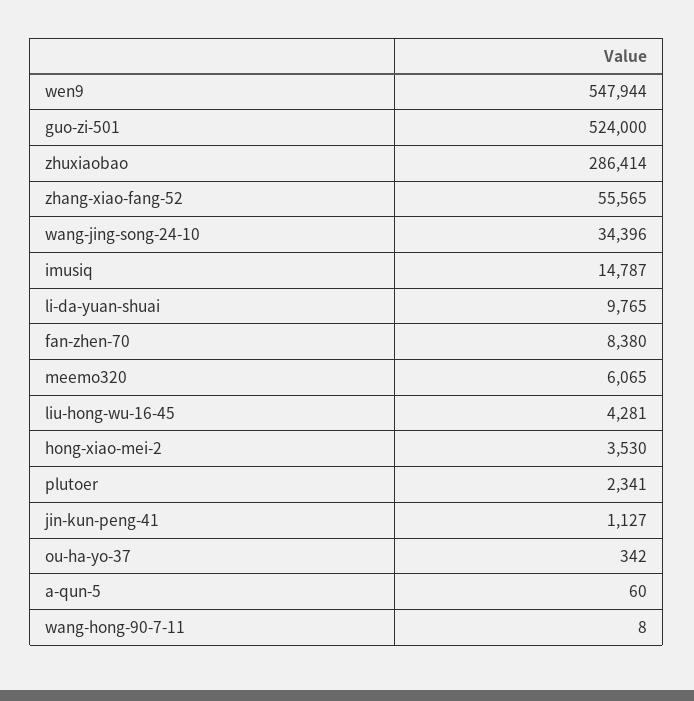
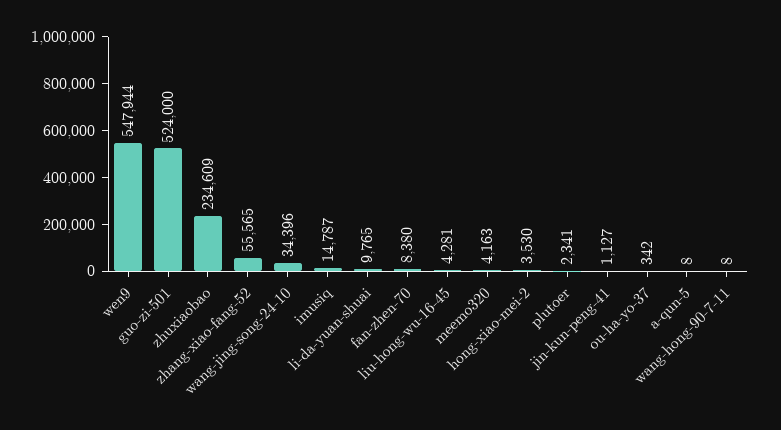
zhuxiaobao: 286414 -> 234609
meemo320: 6065 -> 4163
a-qun-5: 60 -> 8

